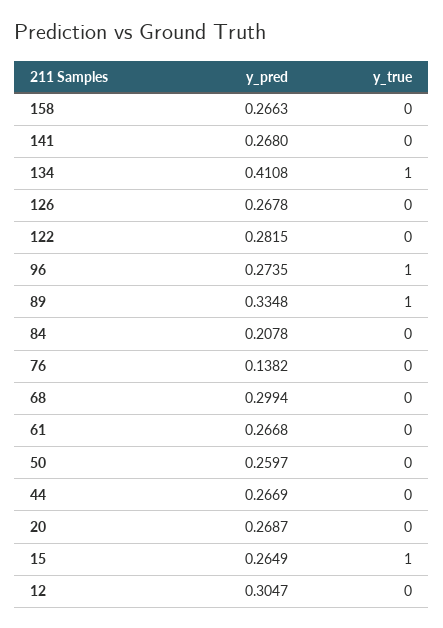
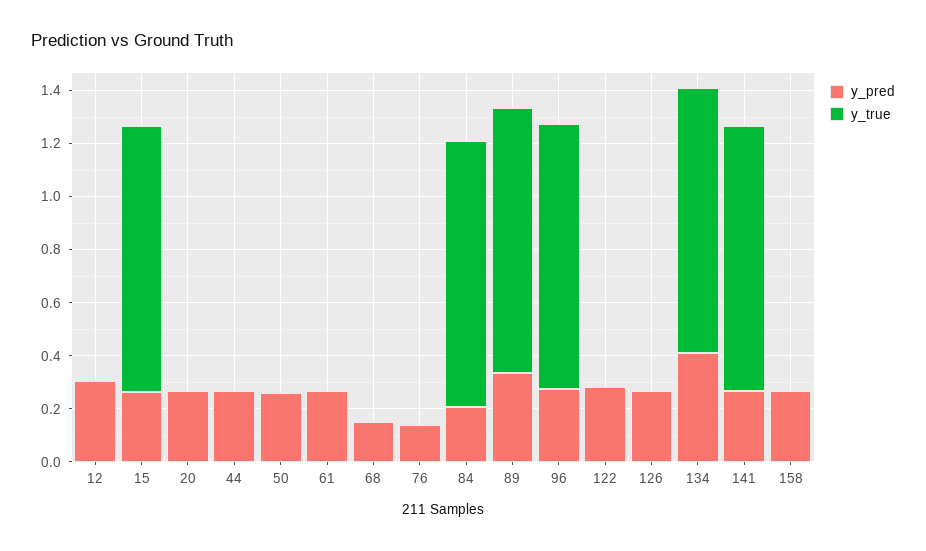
y_true, 141: 0 -> 1
y_true, 84: 0 -> 1
y_pred, 68: 0.2994 -> 0.15

